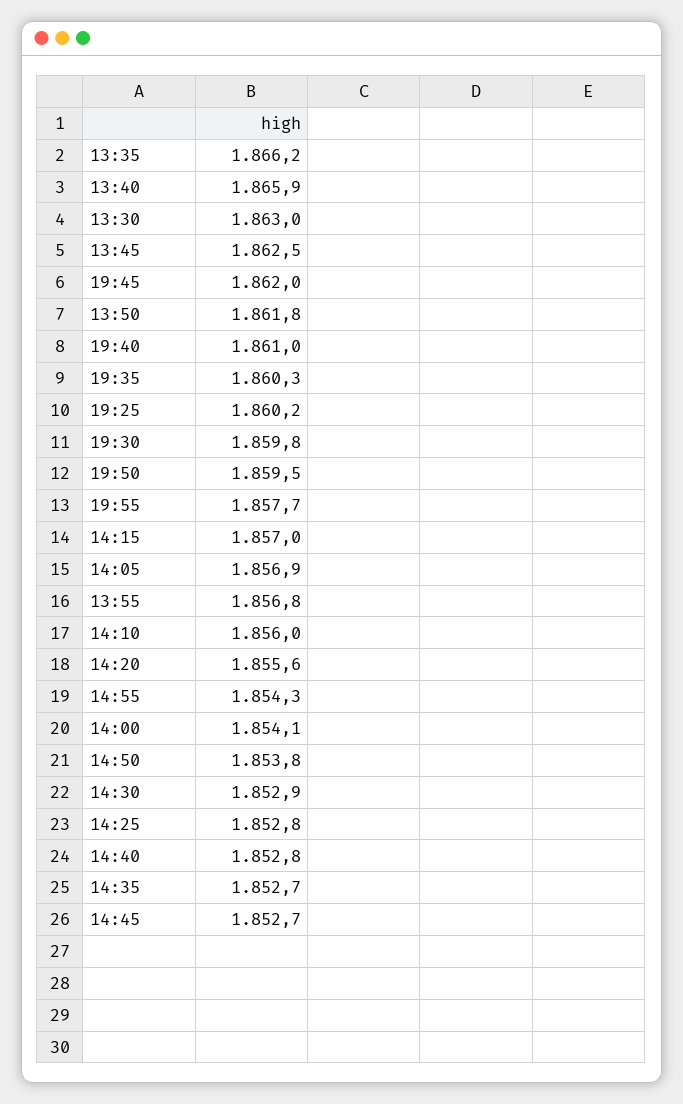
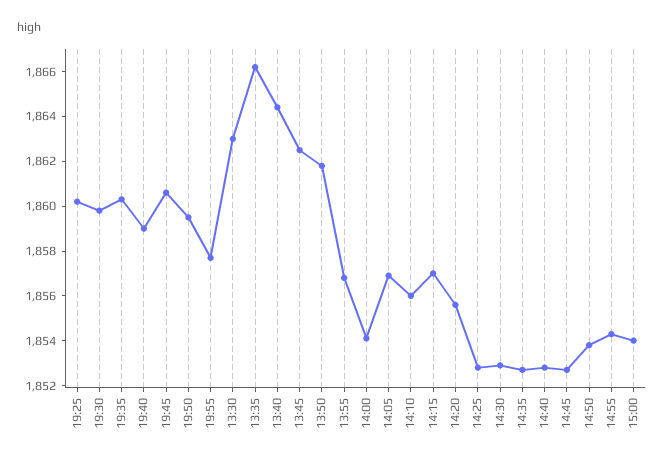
13:40: 1865.9 -> 1864.5
19:45: 1862 -> 1860.5
19:40: 1861 -> 1859
15:00: none -> 1854

